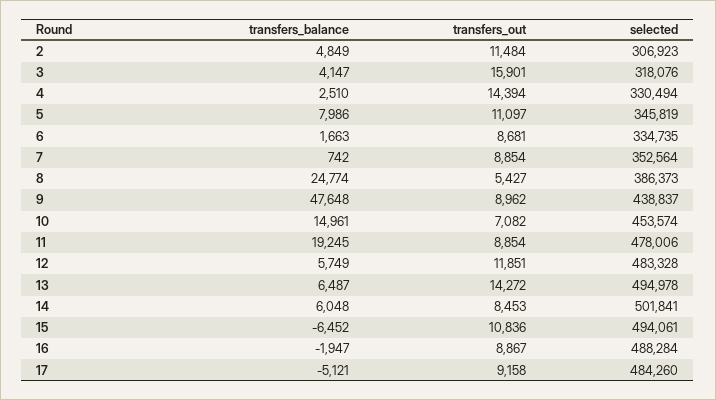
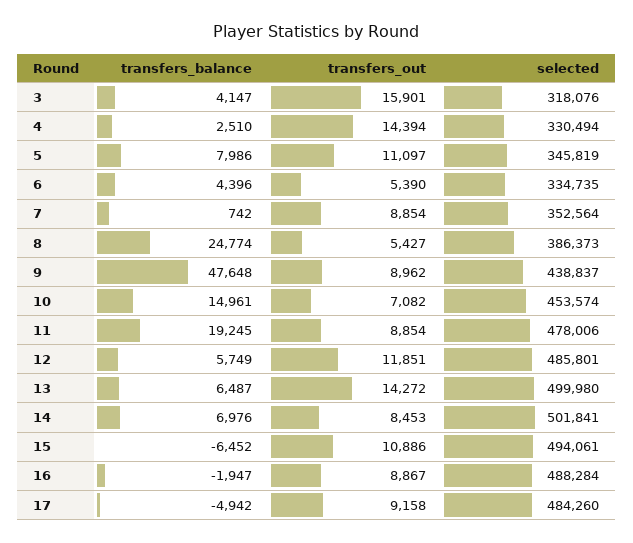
transfers_balance, 2: 4849 -> none
transfers_out, 2: 11484 -> none
selected, 2: 306923 -> none
transfers_balance, 6: 1663 -> 4396
transfers_out, 6: 8681 -> 5390
selected, 12: 483328 -> 485801
selected, 13: 494978 -> 499980
transfers_balance, 14: 6048 -> 6976
transfers_out, 15: 10836 -> 10886
transfers_balance, 17: -5121 -> -4942

